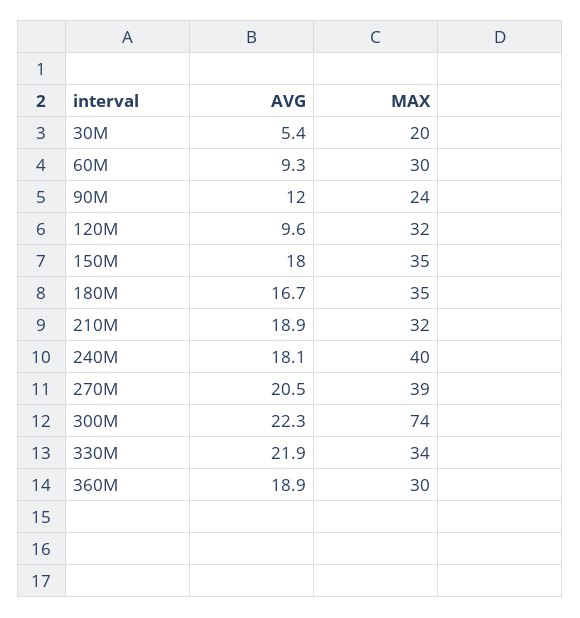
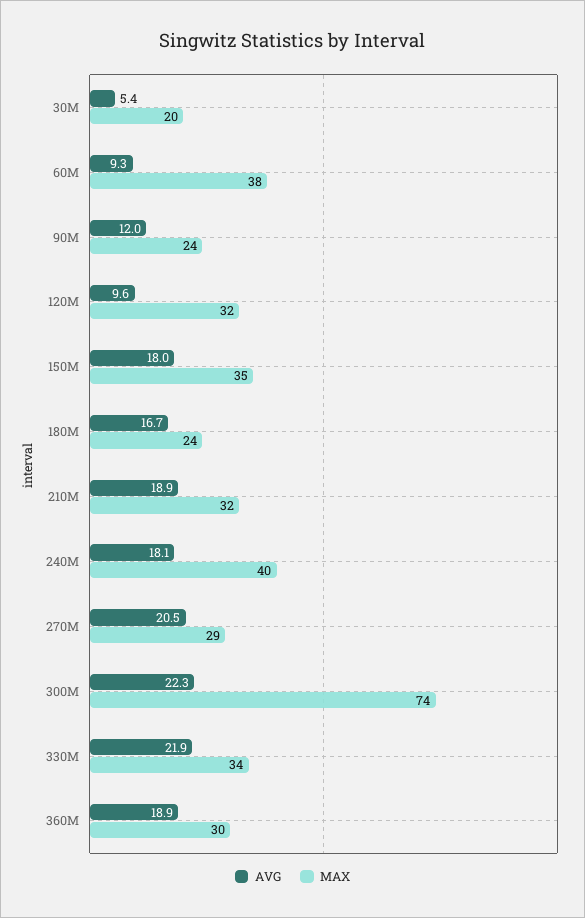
MAX, 60M: 30 -> 38
MAX, 180M: 35 -> 24
MAX, 270M: 39 -> 29

